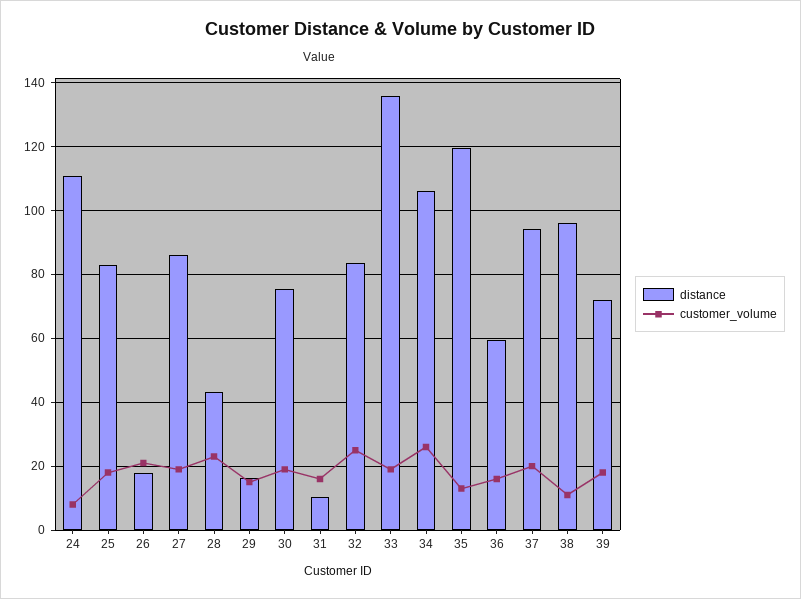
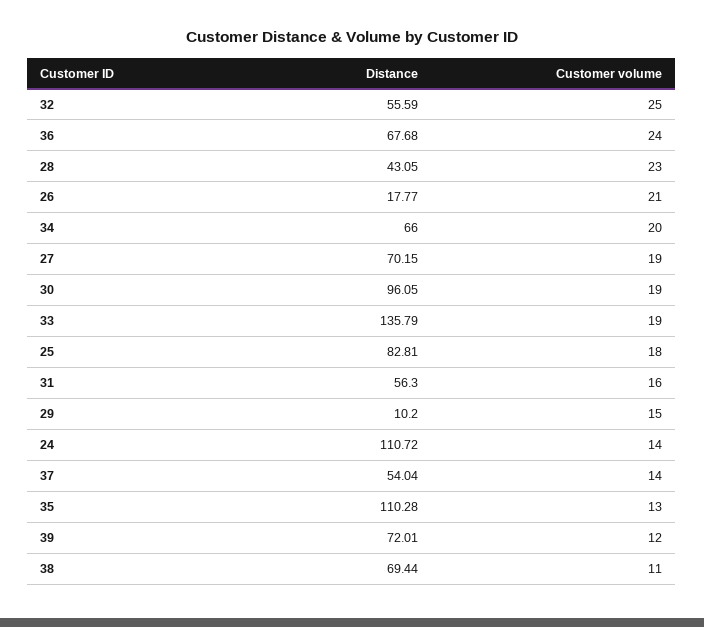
customer_volume, 24: 8 -> 14
distance, 27: 86 -> 70.15
distance, 29: 16 -> 10.2
distance, 30: 76 -> 96.05
distance, 31: 10 -> 56.3
distance, 32: 84 -> 55.59
distance, 34: 106 -> 66
customer_volume, 34: 26 -> 20
distance, 35: 120 -> 110.28
distance, 36: 60 -> 67.68
customer_volume, 36: 16 -> 24
distance, 37: 94 -> 54.04
customer_volume, 37: 20 -> 14
distance, 38: 96 -> 69.44
customer_volume, 39: 18 -> 12

